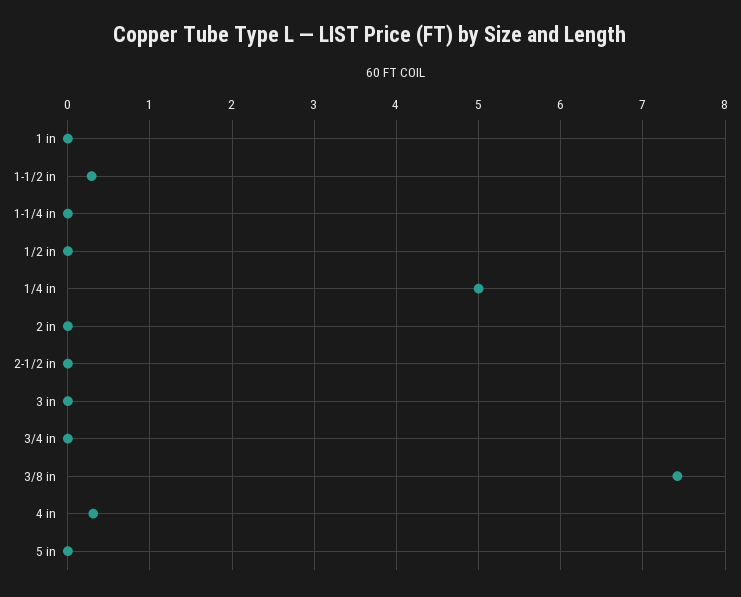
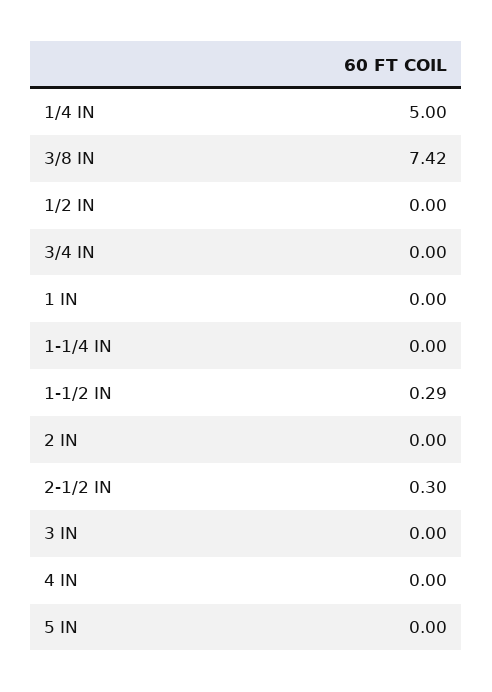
2-1/2 in: 0 -> 0.3
4 in: 0.3 -> 0

